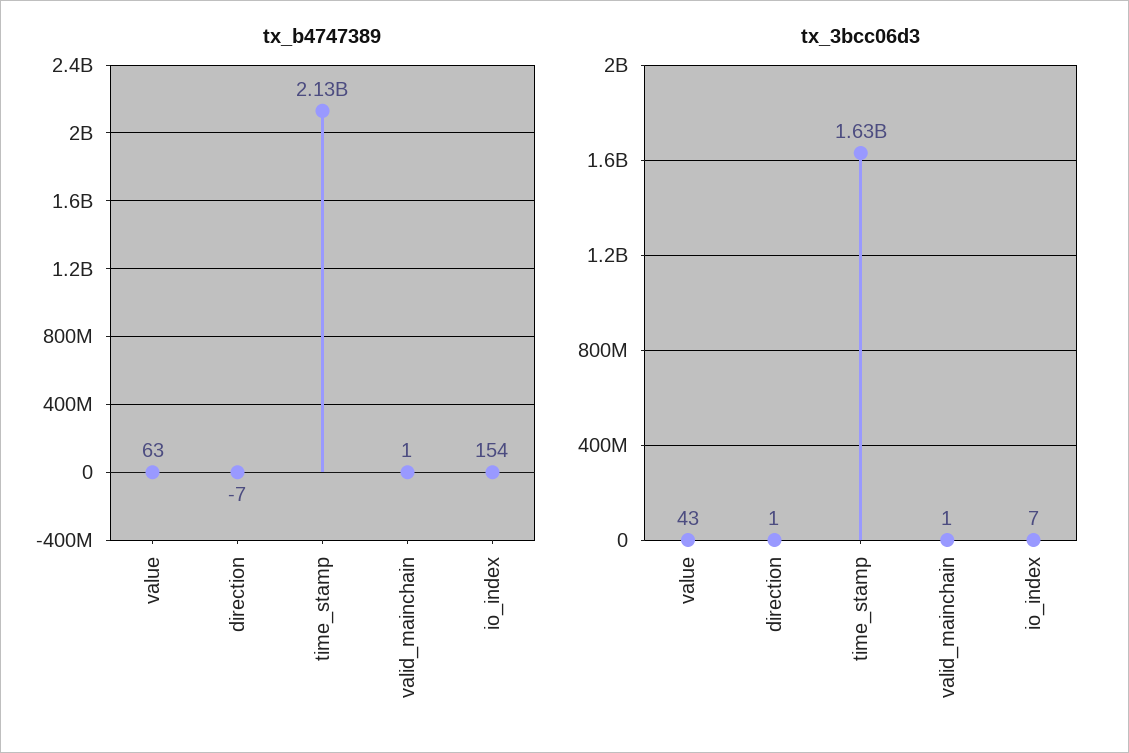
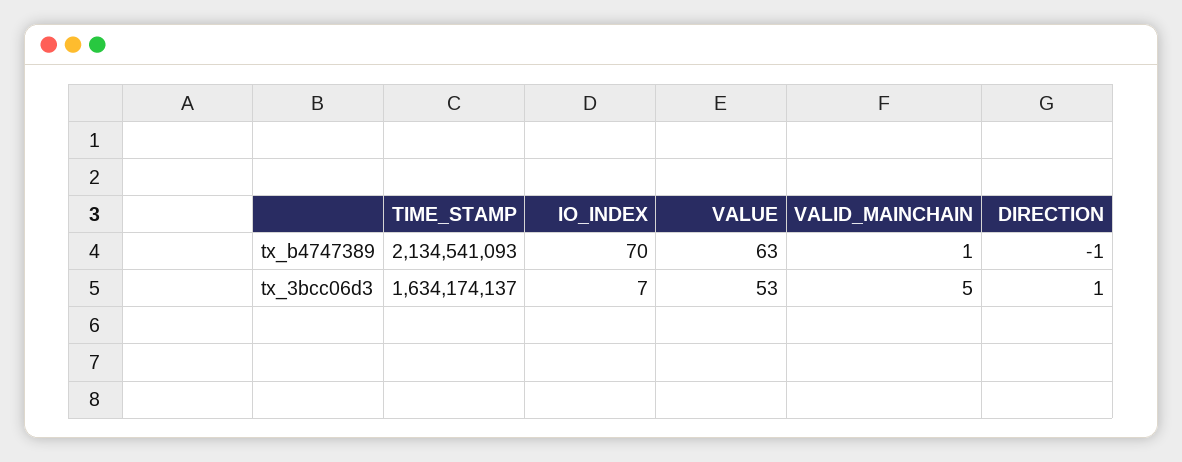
tx_b4747389, direction: -7 -> -1
tx_b4747389, io_index: 154 -> 70
tx_3bcc06d3, value: 43 -> 53
tx_3bcc06d3, valid_mainchain: 1 -> 5

